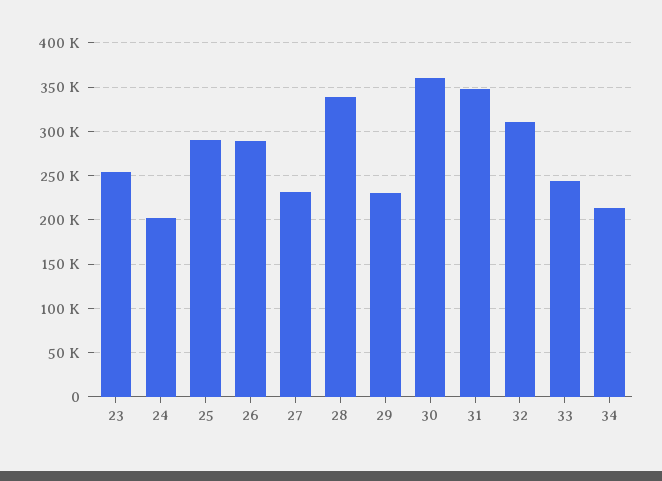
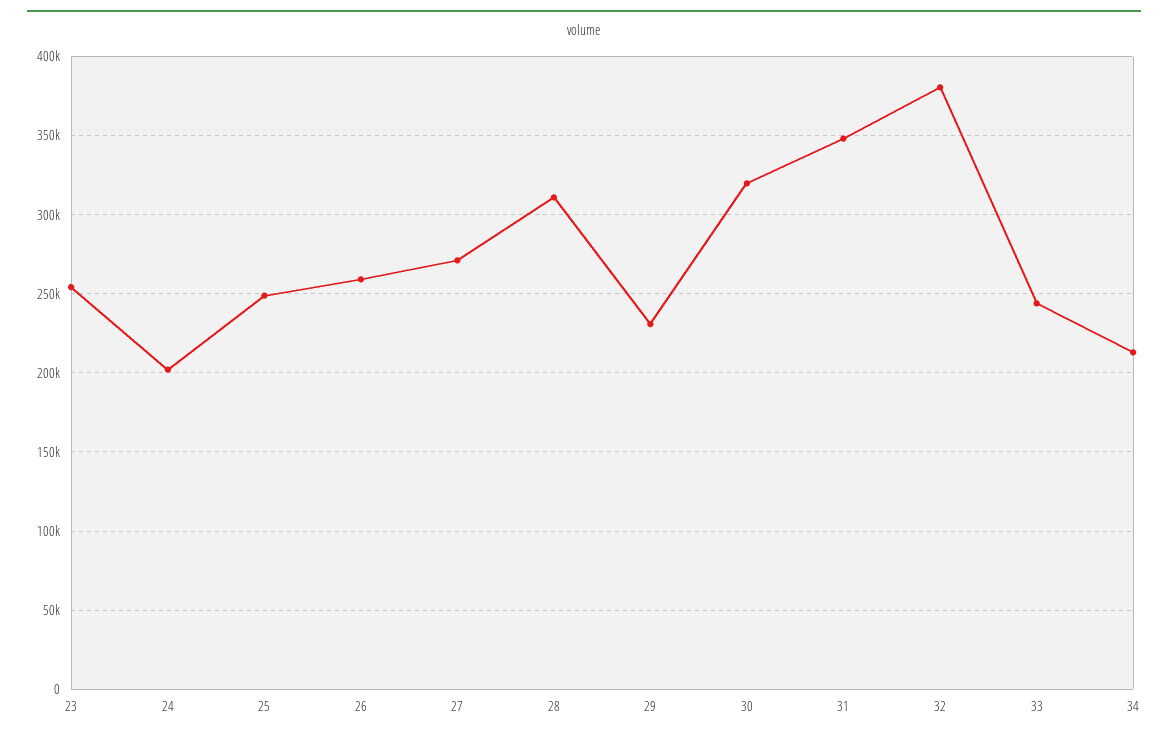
25: 290000 -> 250000
26: 290000 -> 260000
27: 230000 -> 270000
28: 340000 -> 310000
30: 360000 -> 320000
32: 310000 -> 380000

